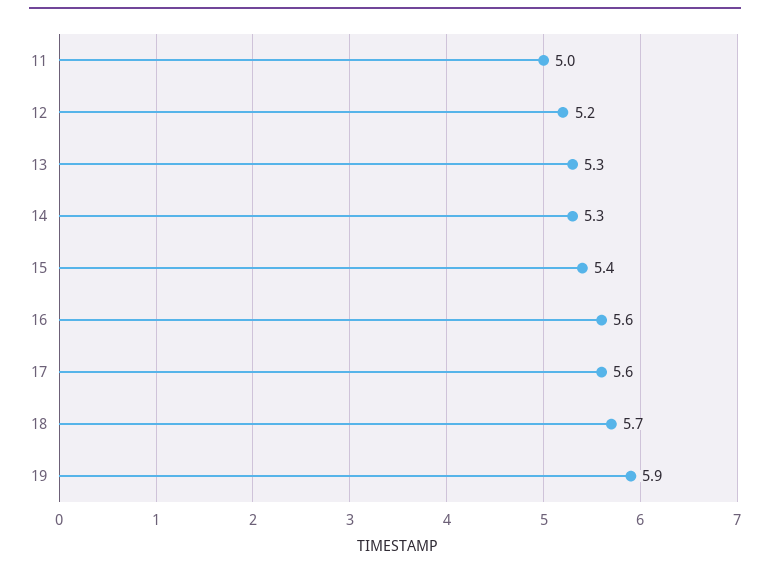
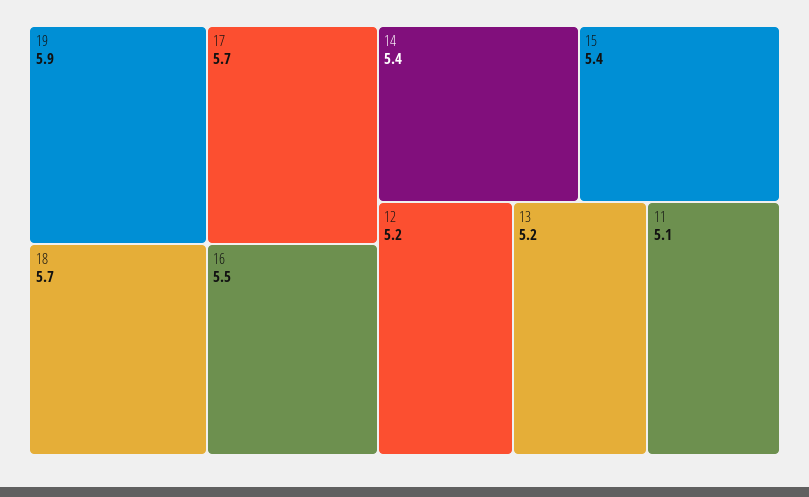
11: 5 -> 5.1
13: 5.3 -> 5.2
14: 5.3 -> 5.4
16: 5.6 -> 5.5
17: 5.6 -> 5.7

